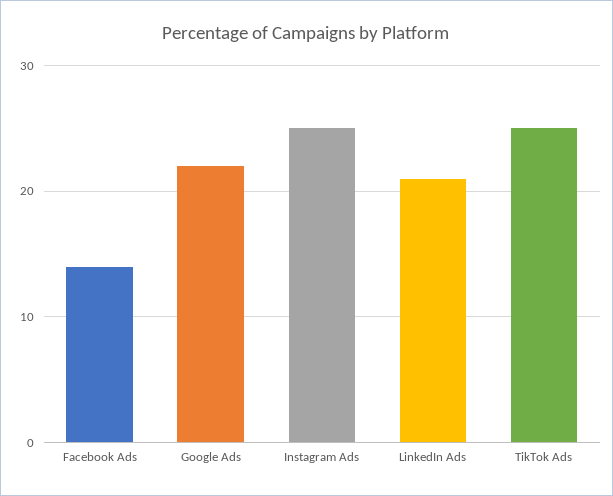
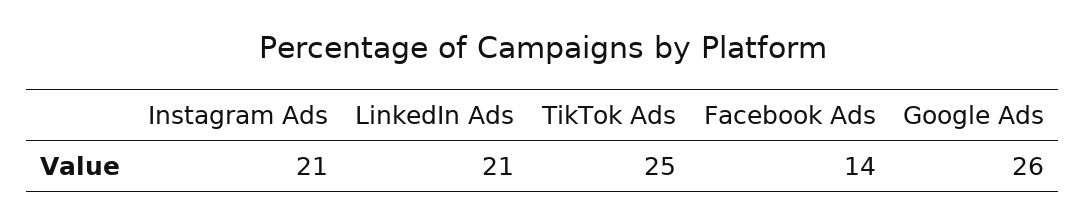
Google Ads: 22 -> 26
Instagram Ads: 25 -> 21

